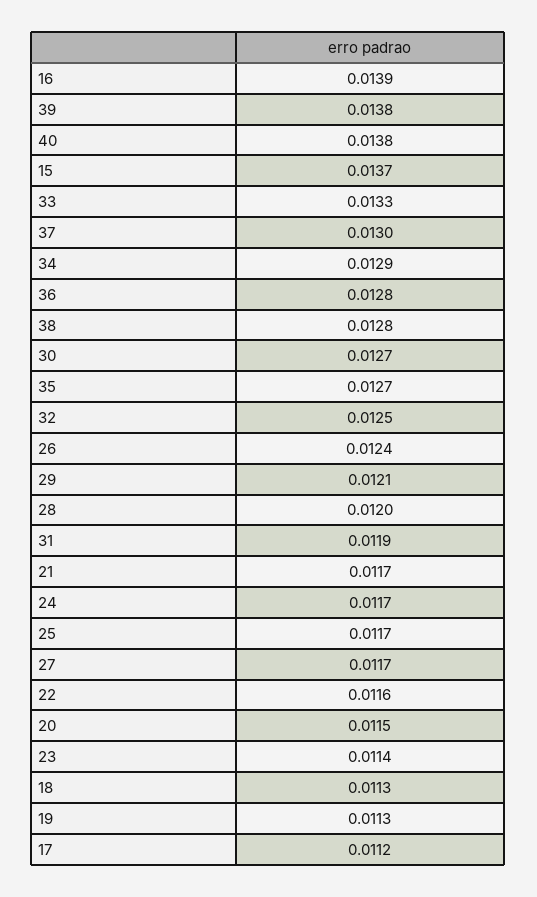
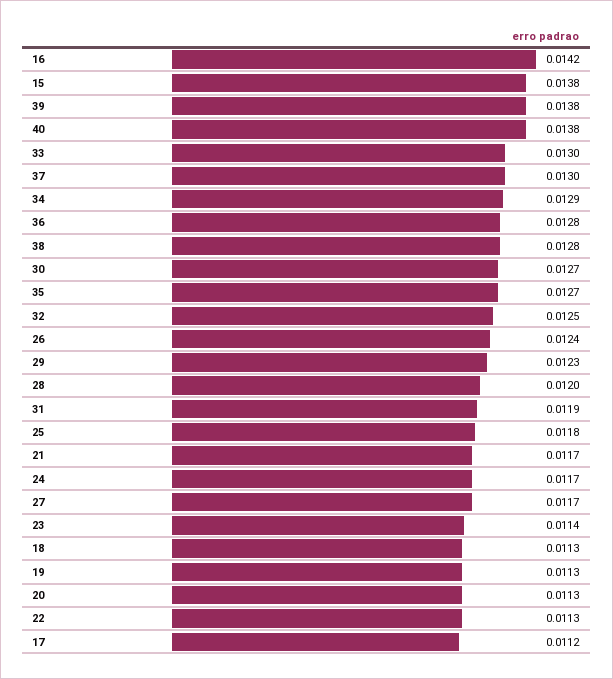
16: 0.0139 -> 0.0142
15: 0.0137 -> 0.0138
33: 0.0133 -> 0.013
29: 0.0121 -> 0.0123
25: 0.0117 -> 0.0118
22: 0.0116 -> 0.0113
20: 0.0115 -> 0.0113

